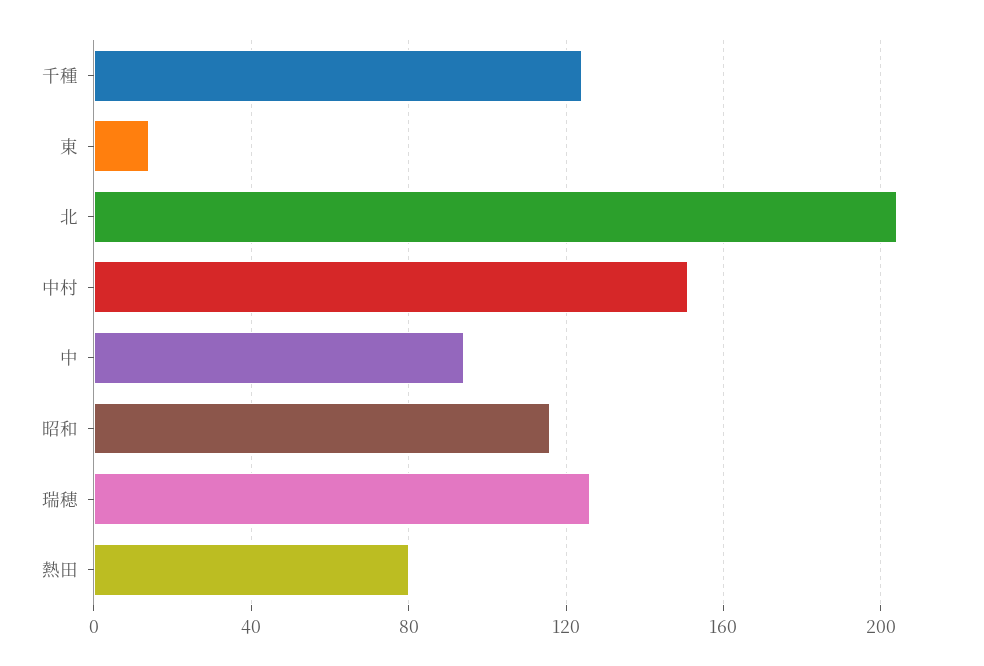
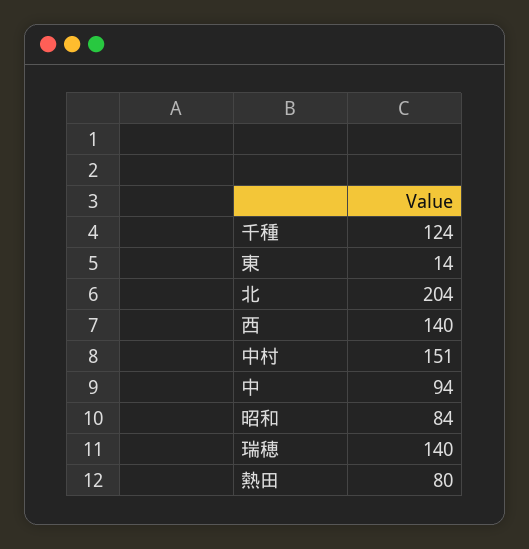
昭和: 115 -> 84
瑞穂: 125 -> 140
西: none -> 140

